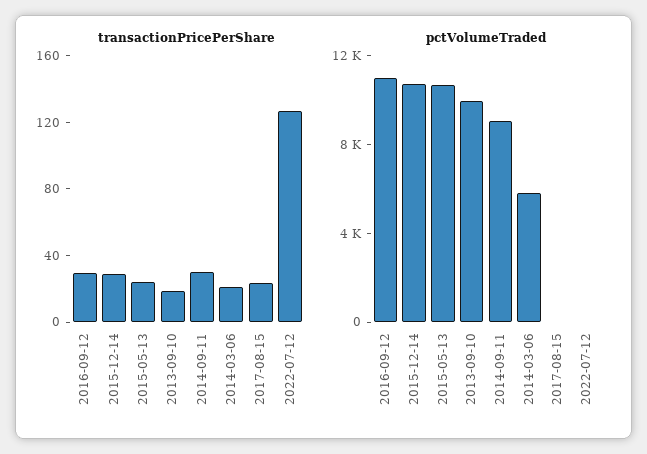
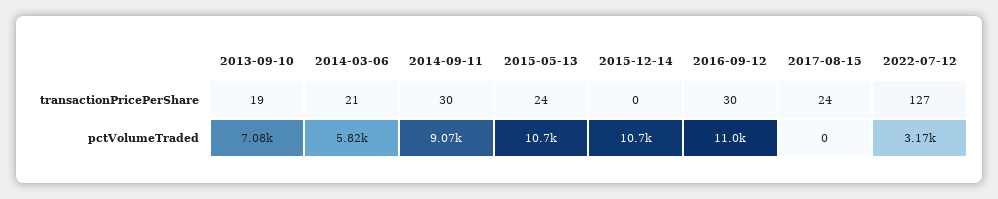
transactionPricePerShare, 2015-12-14: 30 -> 0
pctVolumeTraded, 2013-09-10: 10000 -> 7080
pctVolumeTraded, 2022-07-12: 0 -> 3170

